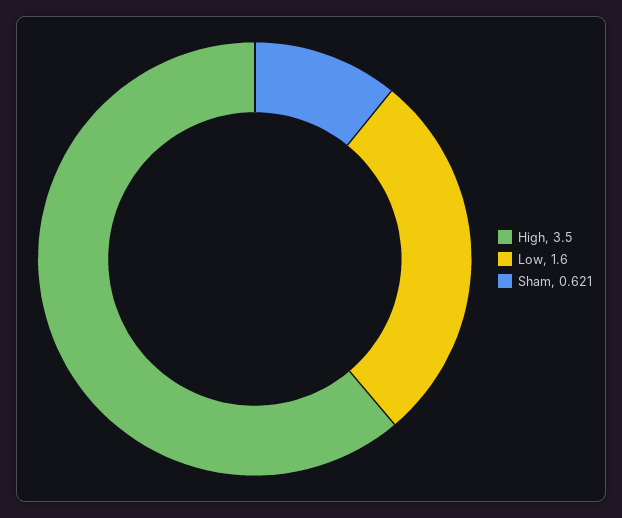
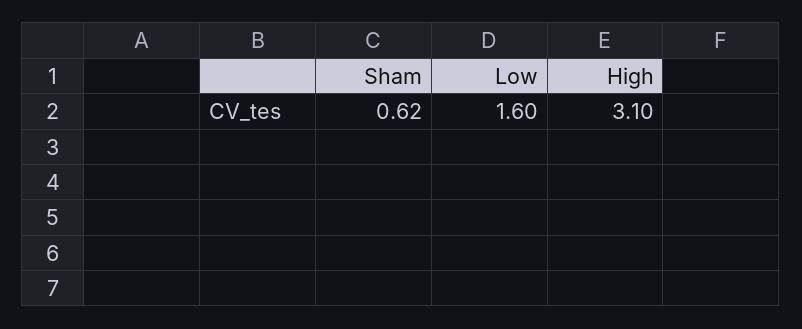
High: 3.5 -> 3.1

